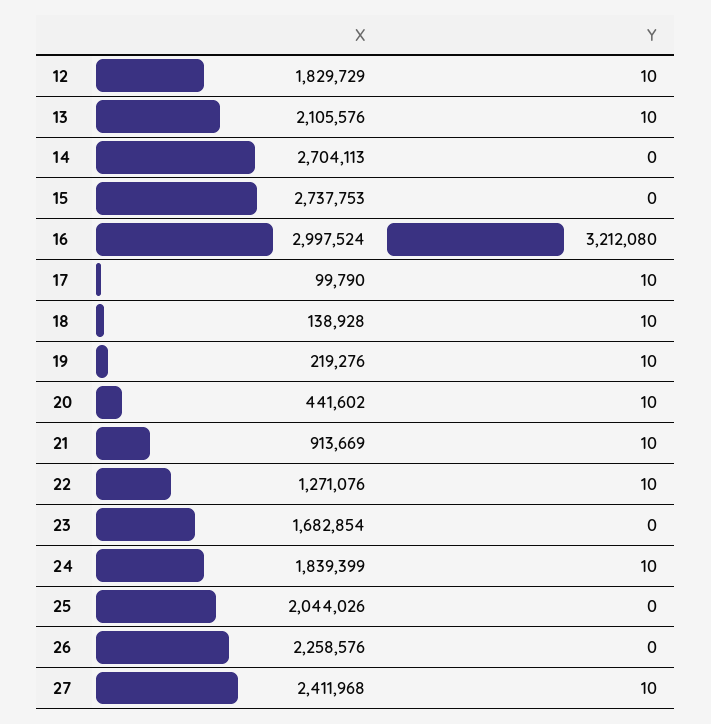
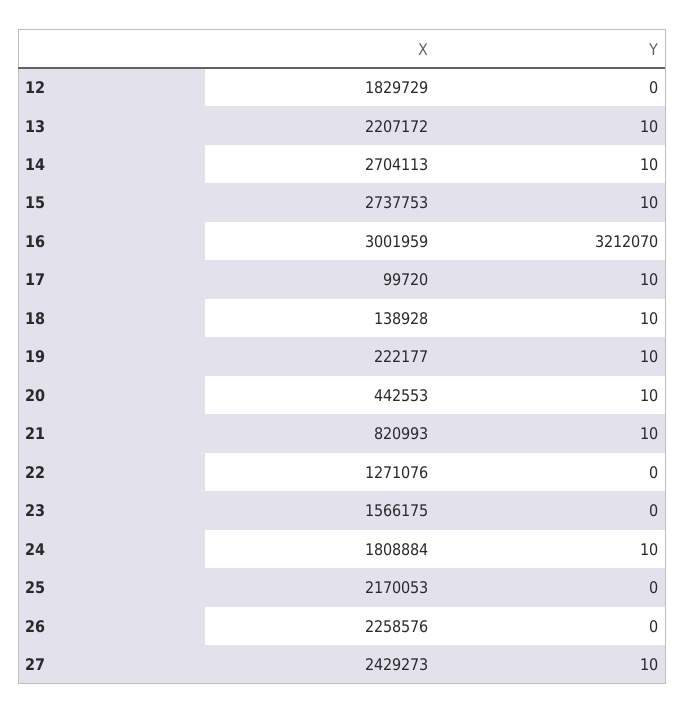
Y, 12: 10 -> 0
X, 13: 2105576 -> 2207172
Y, 14: 0 -> 10
Y, 15: 0 -> 10
X, 16: 2997524 -> 3001959
Y, 16: 3212080 -> 3212070
X, 17: 99790 -> 99720
X, 19: 219276 -> 222177
X, 20: 441602 -> 442553
X, 21: 913669 -> 820993
Y, 22: 10 -> 0
X, 23: 1682854 -> 1566175
X, 24: 1839399 -> 1808884
X, 25: 2044026 -> 2170053
X, 27: 2411968 -> 2429273

